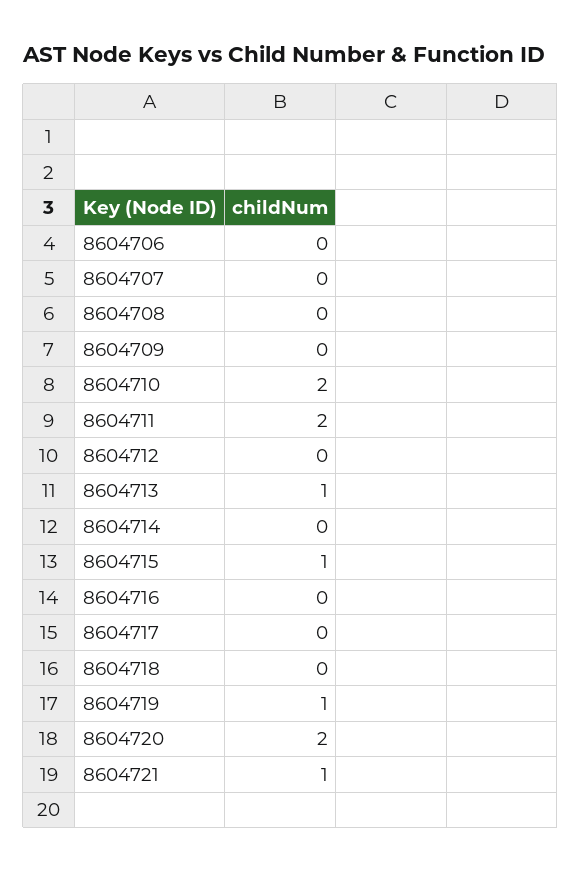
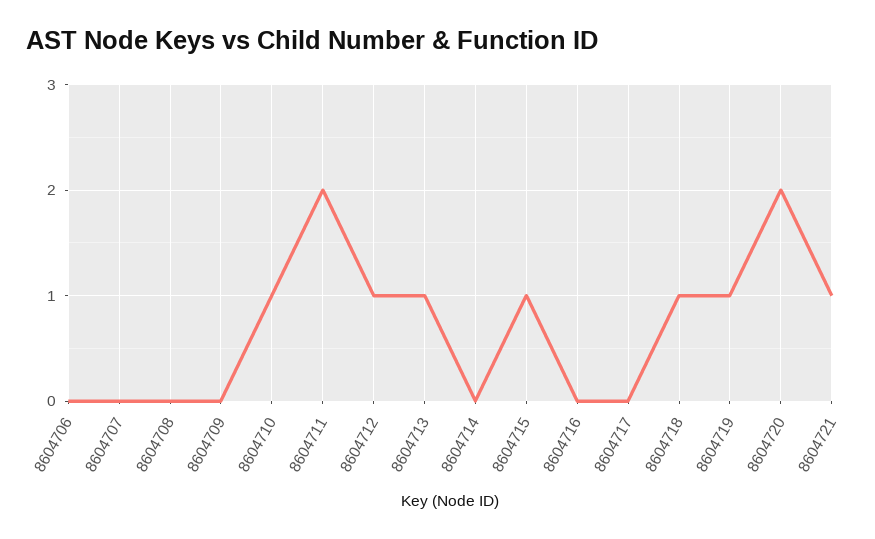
8604710: 2 -> 1
8604712: 0 -> 1
8604718: 0 -> 1

